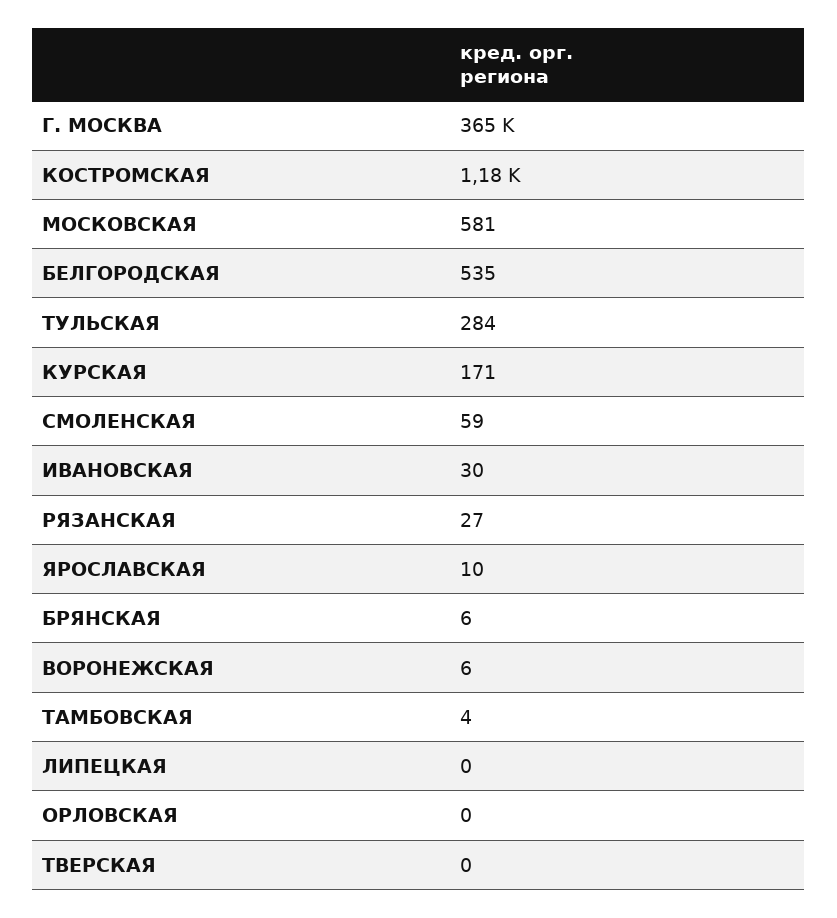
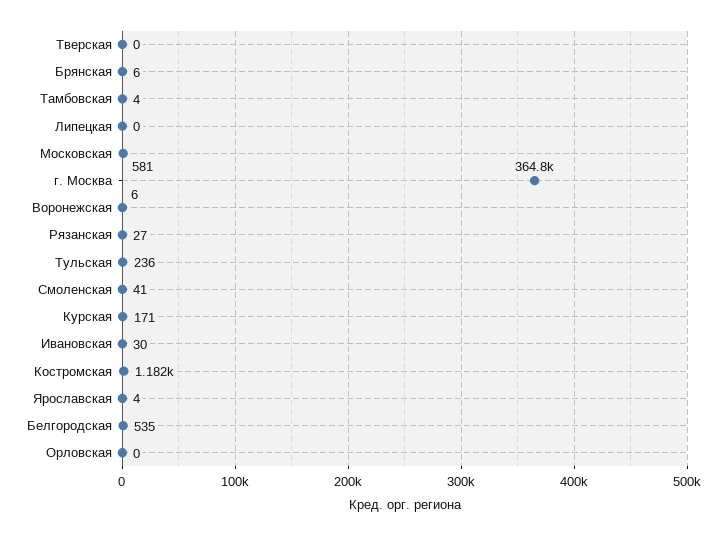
ТУЛЬСКАЯ: 284 -> 236
СМОЛЕНСКАЯ: 59 -> 41
ЯРОСЛАВСКАЯ: 10 -> 4

